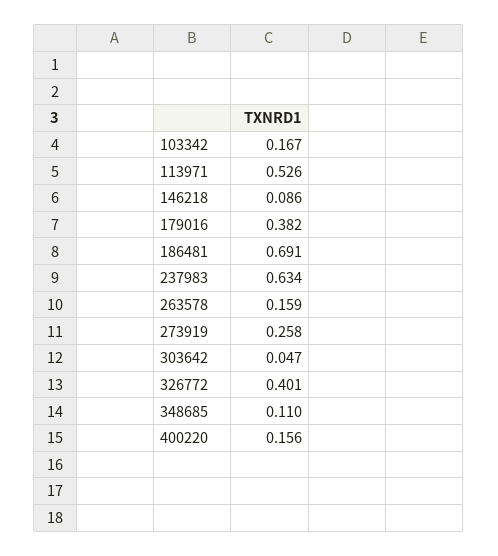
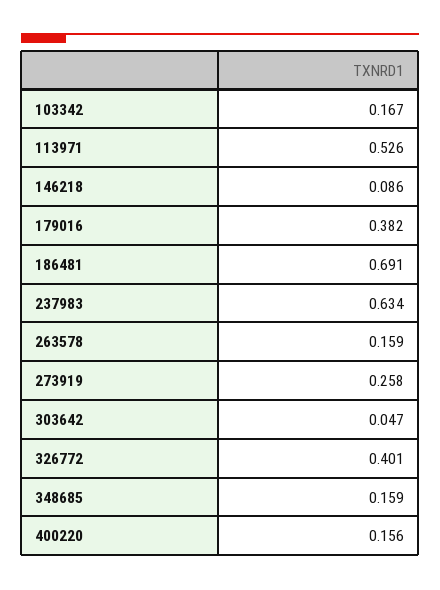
348685: 0.11 -> 0.159

